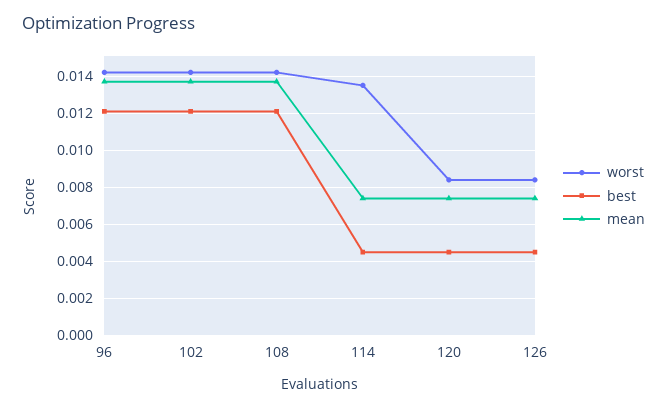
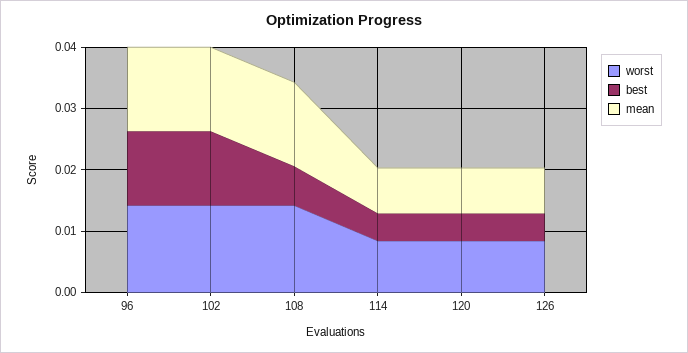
best, 108: 0.012 -> 0.006
worst, 114: 0.0135 -> 0.008

